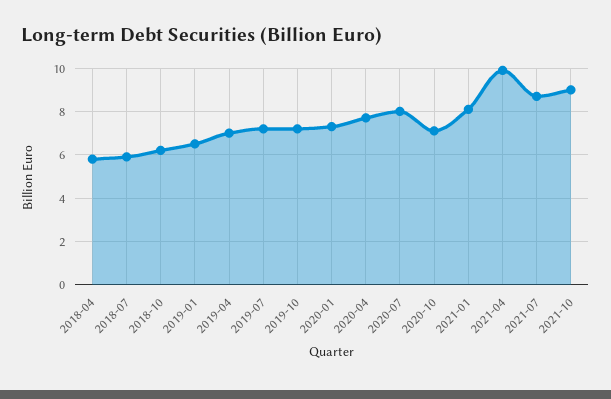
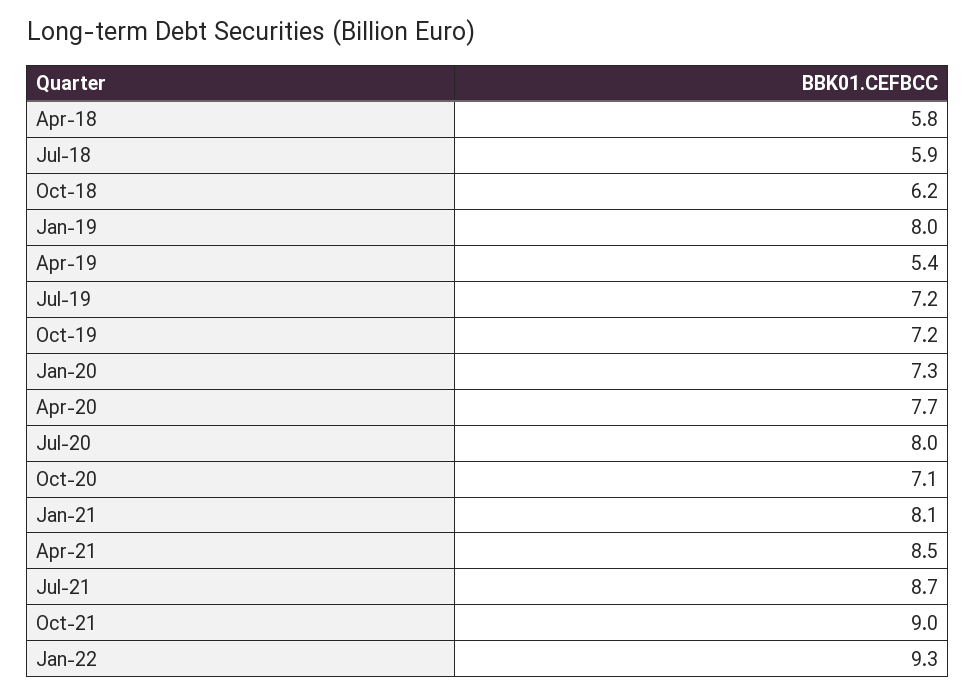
2019-01: 6.5 -> 8
2019-04: 7 -> 5.4
2021-04: 10 -> 8.5
Jan-22: none -> 9.3

